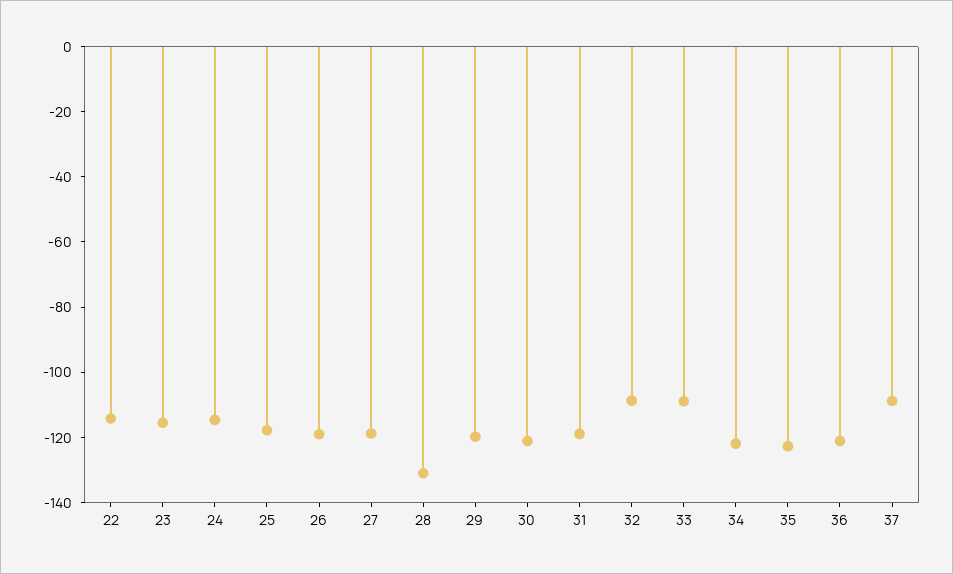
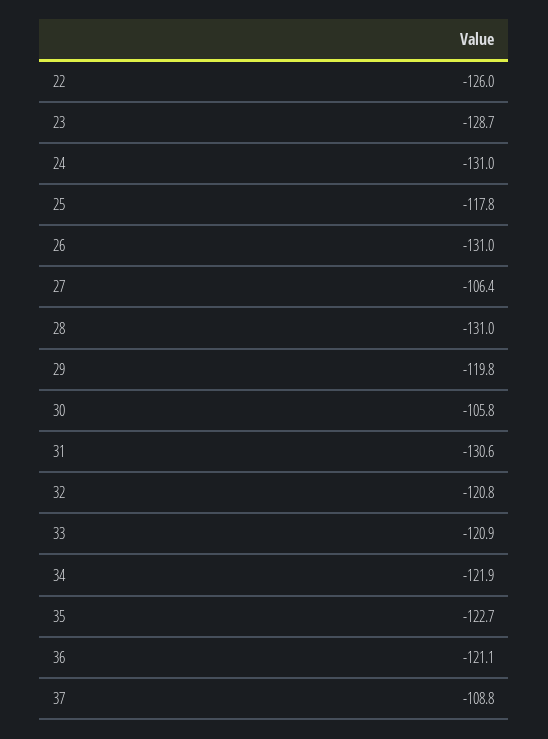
22: -115 -> -126
23: -115 -> -128.7
24: -115 -> -131
26: -120 -> -131
27: -120 -> -106.4
30: -120 -> -105.8
31: -120 -> -130.6
32: -110 -> -120.8
33: -110 -> -120.9

